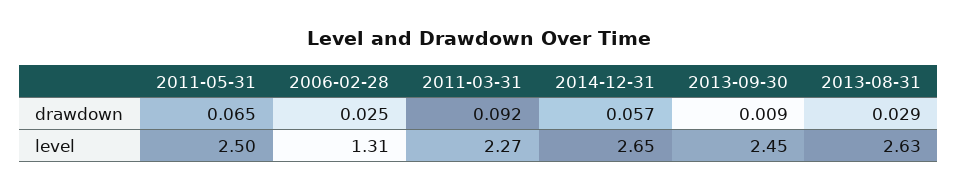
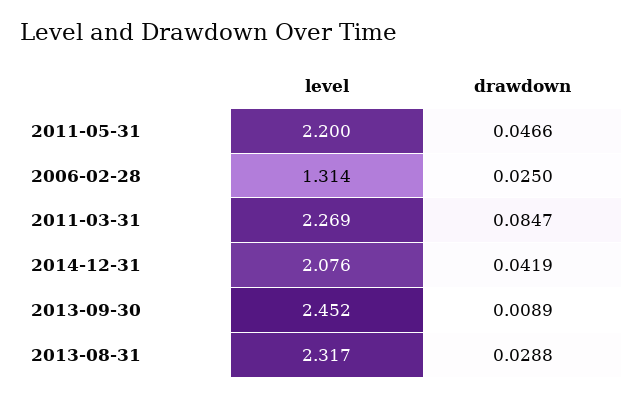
2011-05-31, drawdown: 0.065 -> 0.0466
2011-03-31, drawdown: 0.092 -> 0.0847
2014-12-31, drawdown: 0.057 -> 0.0419
2011-05-31, level: 2.5 -> 2.2
2014-12-31, level: 2.65 -> 2.076
2013-08-31, level: 2.63 -> 2.317

